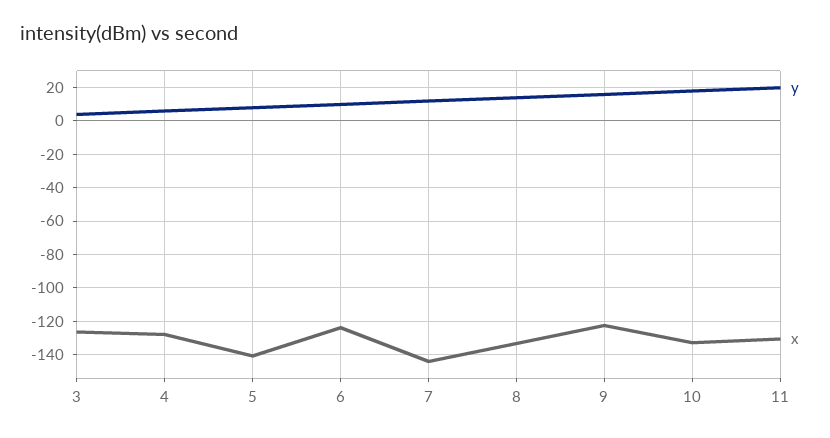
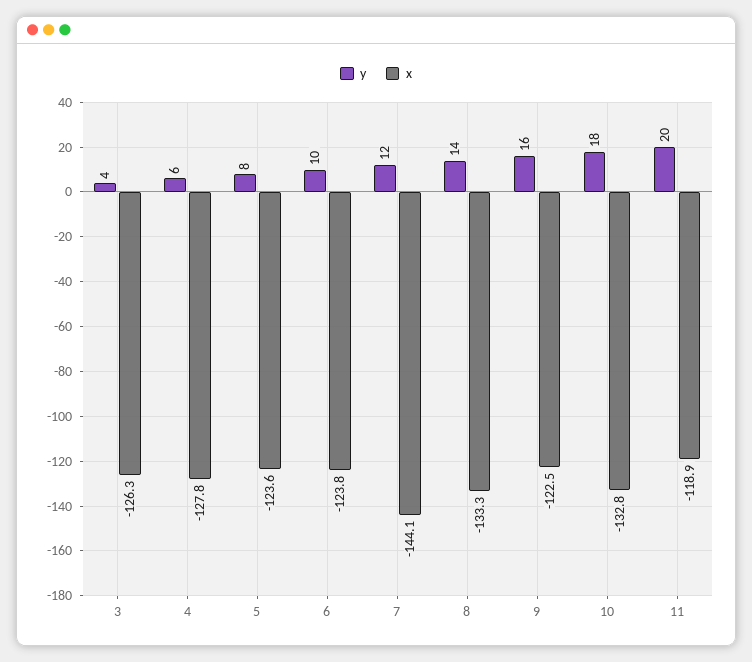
x, 5: -140 -> -123.6
x, 11: -130 -> -118.9

